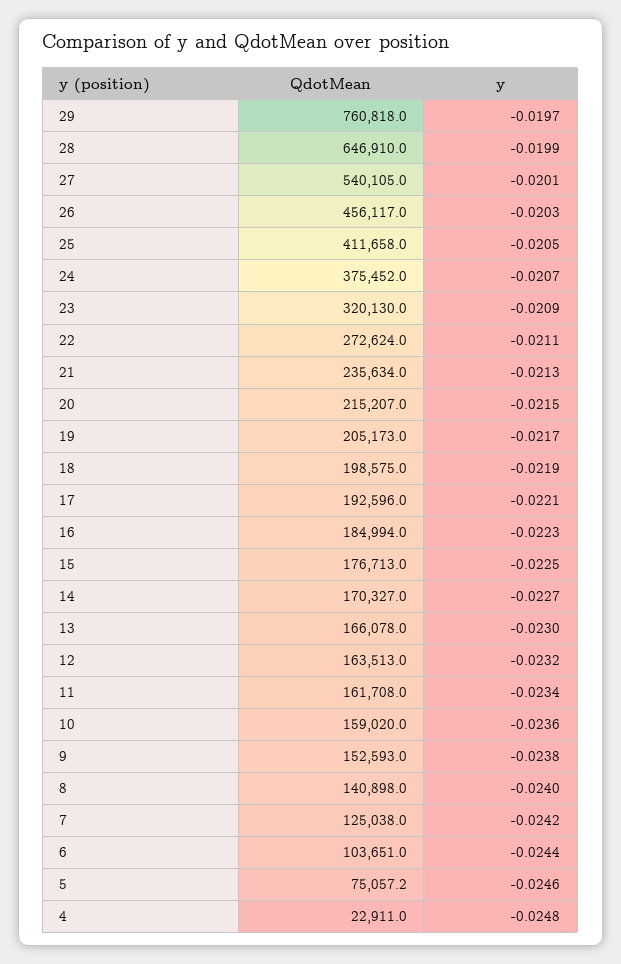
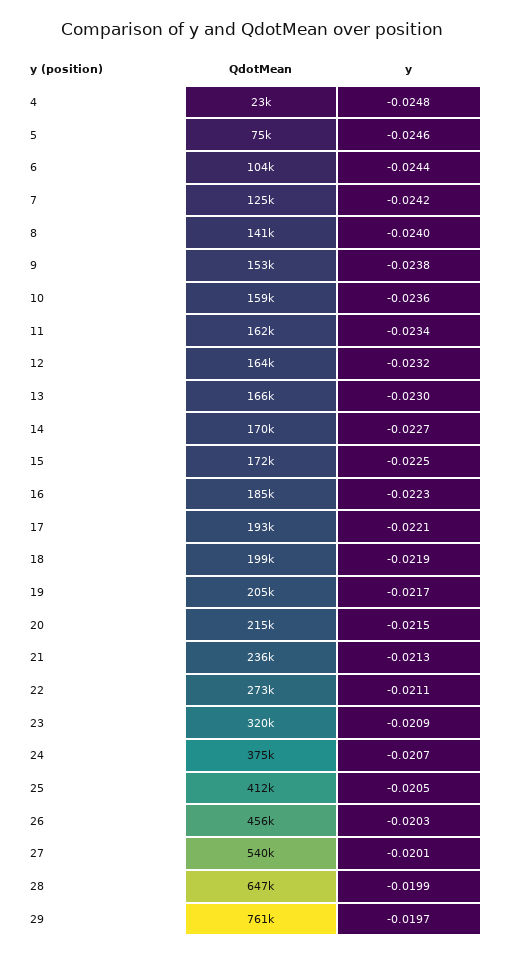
QdotMean, 15: 176713 -> 172000

